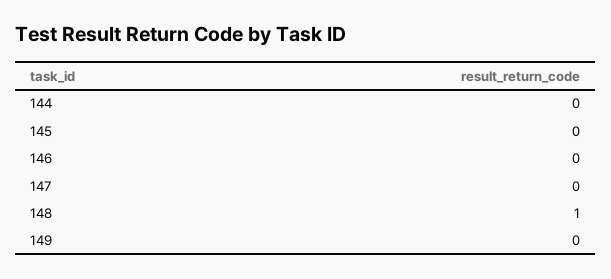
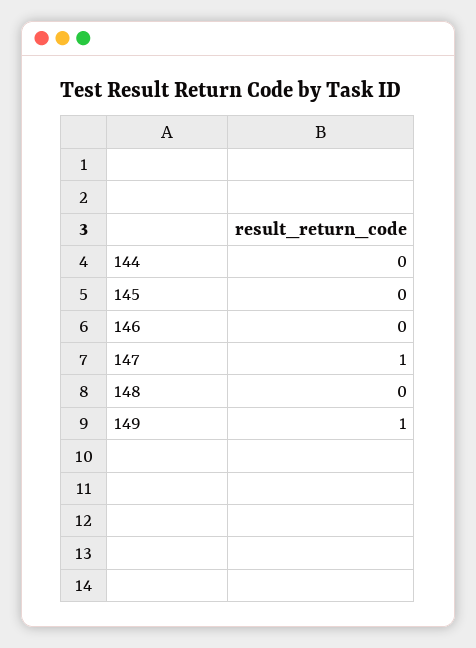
147: 0 -> 1
148: 1 -> 0
149: 0 -> 1

